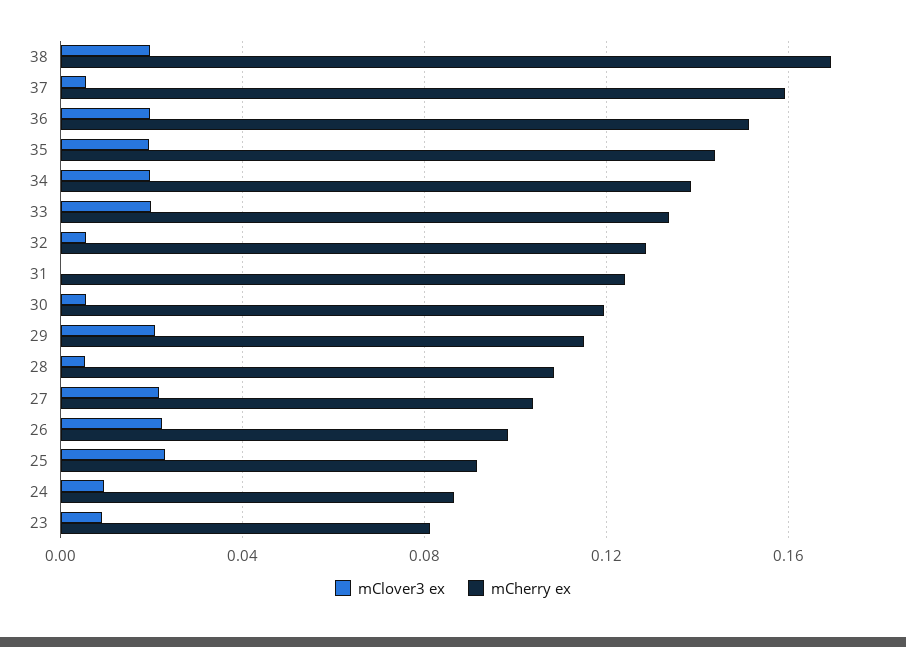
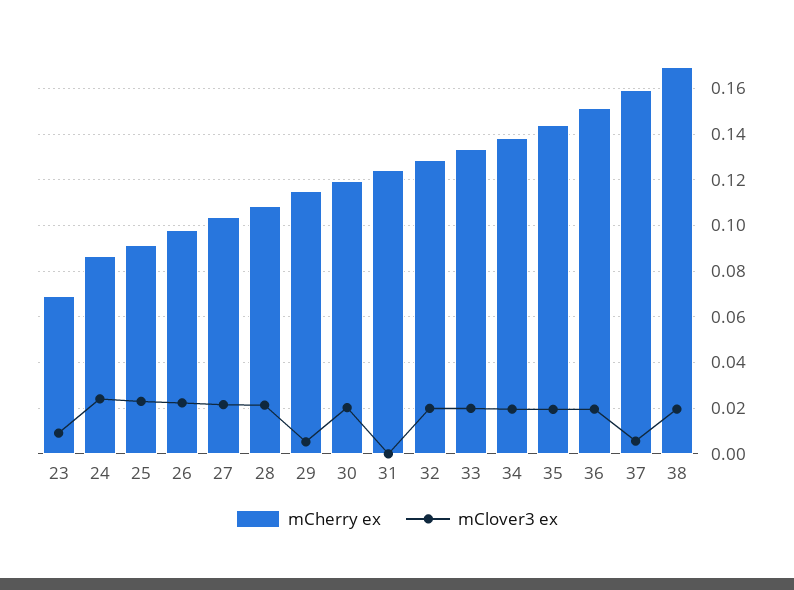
mClover3 ex, 32: 0.005 -> 0.02
mClover3 ex, 30: 0.005 -> 0.02
mClover3 ex, 29: 0.02 -> 0.005
mClover3 ex, 28: 0.005 -> 0.02
mClover3 ex, 24: 0.01 -> 0.025
mCherry ex, 23: 0.08 -> 0.07

